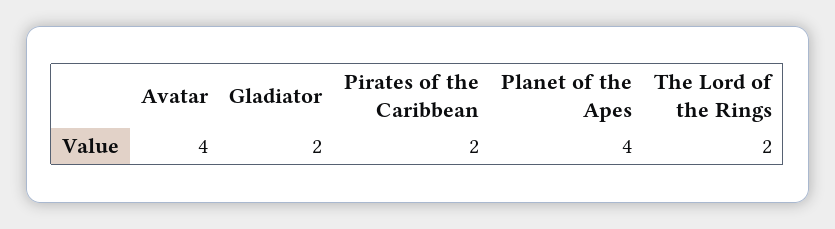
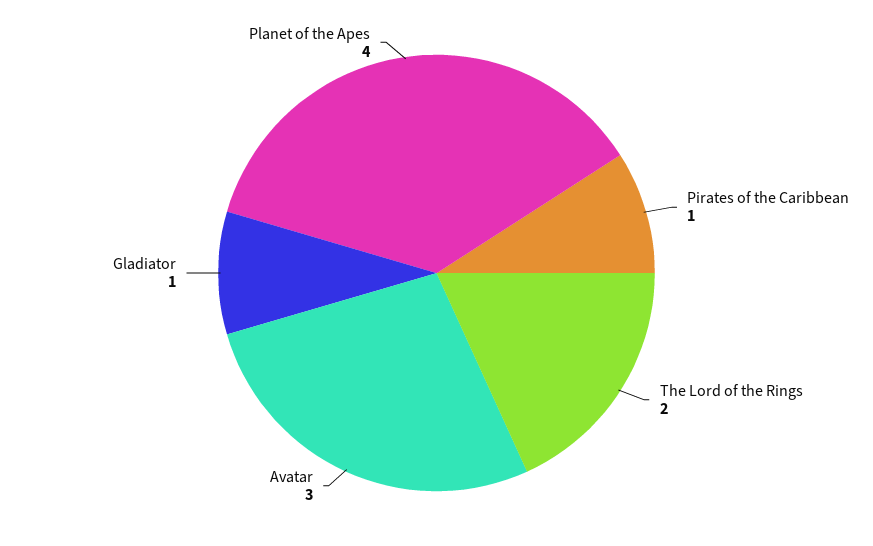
Avatar: 4 -> 3
Gladiator: 2 -> 1
Pirates of the Caribbean: 2 -> 1

